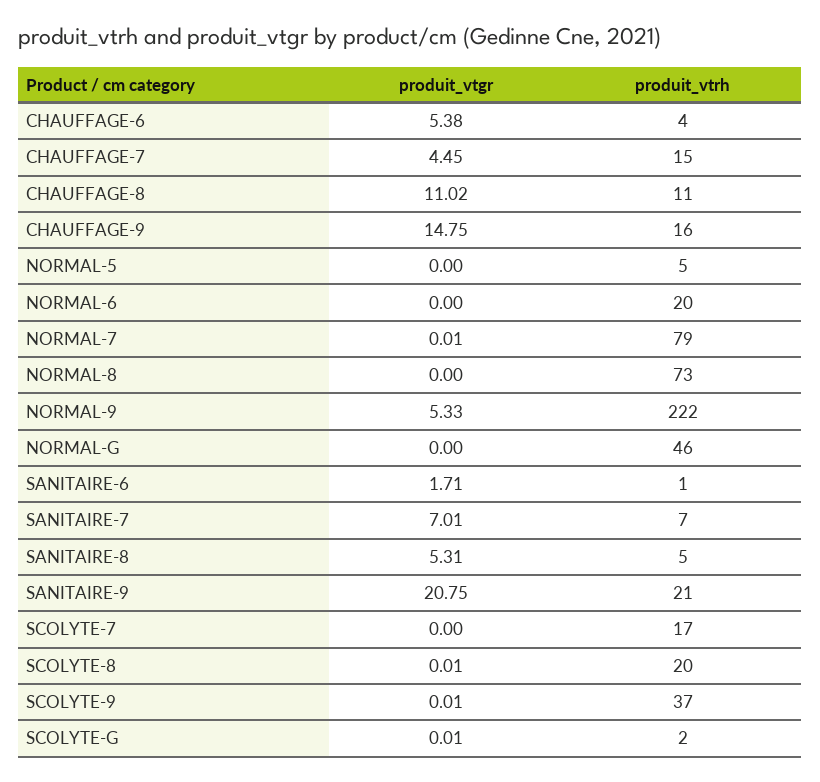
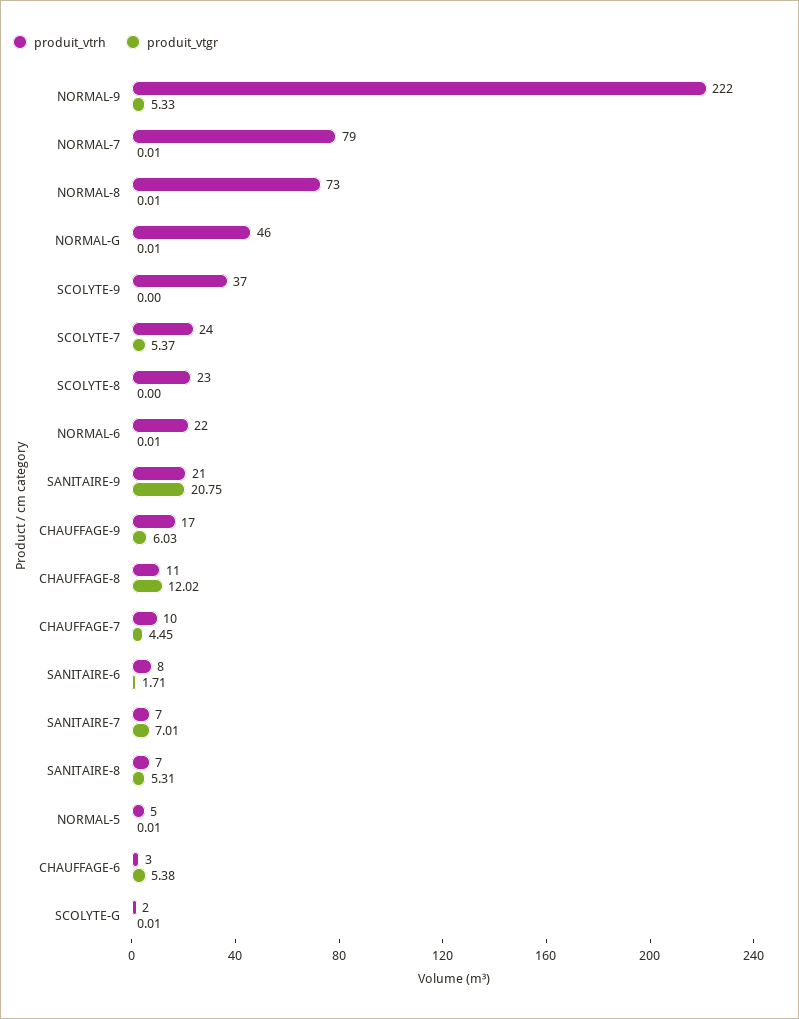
produit_vtrh, CHAUFFAGE-6: 4 -> 3
produit_vtrh, CHAUFFAGE-7: 15 -> 10
produit_vtgr, CHAUFFAGE-8: 11.02 -> 12.02
produit_vtgr, CHAUFFAGE-9: 14.75 -> 6.03
produit_vtrh, CHAUFFAGE-9: 16 -> 17
produit_vtgr, NORMAL-5: 0 -> 0.01
produit_vtgr, NORMAL-6: 0 -> 0.01
produit_vtrh, NORMAL-6: 20 -> 22
produit_vtgr, NORMAL-8: 0 -> 0.01
produit_vtgr, NORMAL-G: 0 -> 0.01
produit_vtrh, SANITAIRE-6: 1 -> 8
produit_vtrh, SANITAIRE-8: 5 -> 7
produit_vtgr, SCOLYTE-7: 0 -> 5.37
produit_vtrh, SCOLYTE-7: 17 -> 24
produit_vtgr, SCOLYTE-8: 0.01 -> 0
produit_vtrh, SCOLYTE-8: 20 -> 23
produit_vtgr, SCOLYTE-9: 0.01 -> 0

